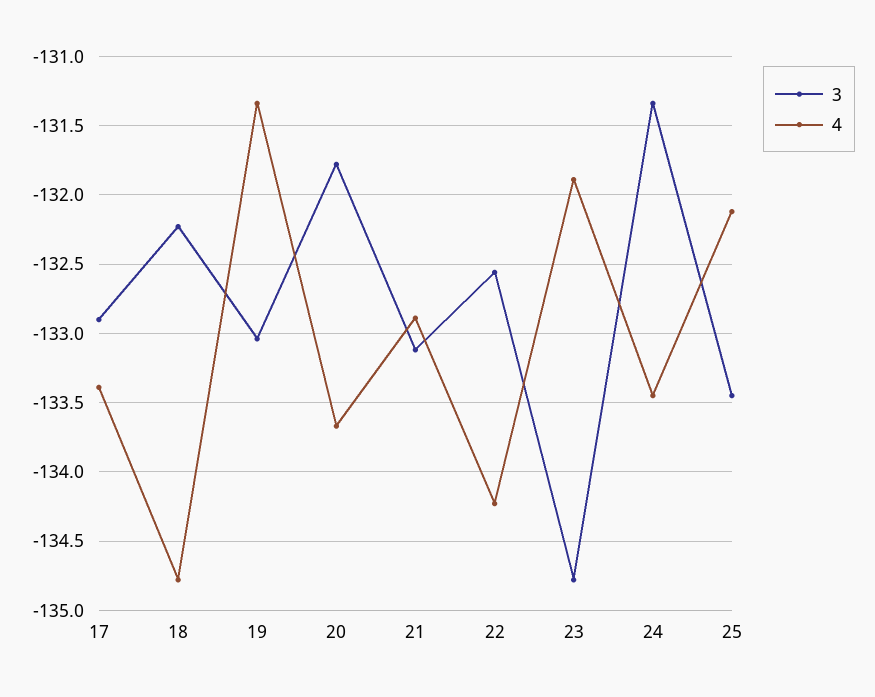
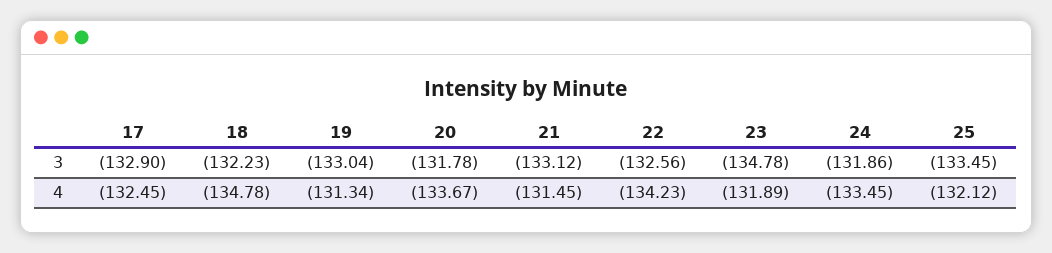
4, 17: -133.4 -> -132.45
4, 21: -132.9 -> -131.45
3, 24: -131.35 -> -131.86

